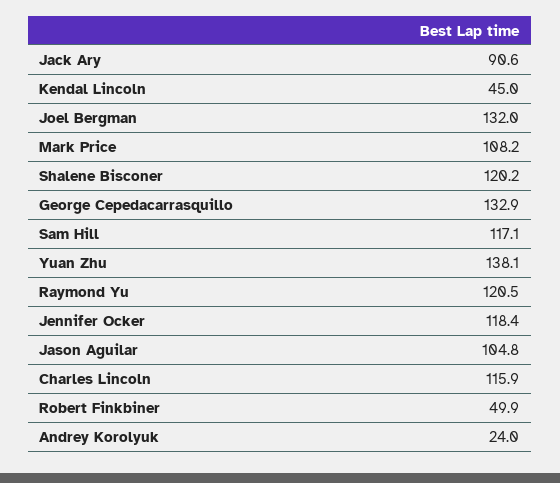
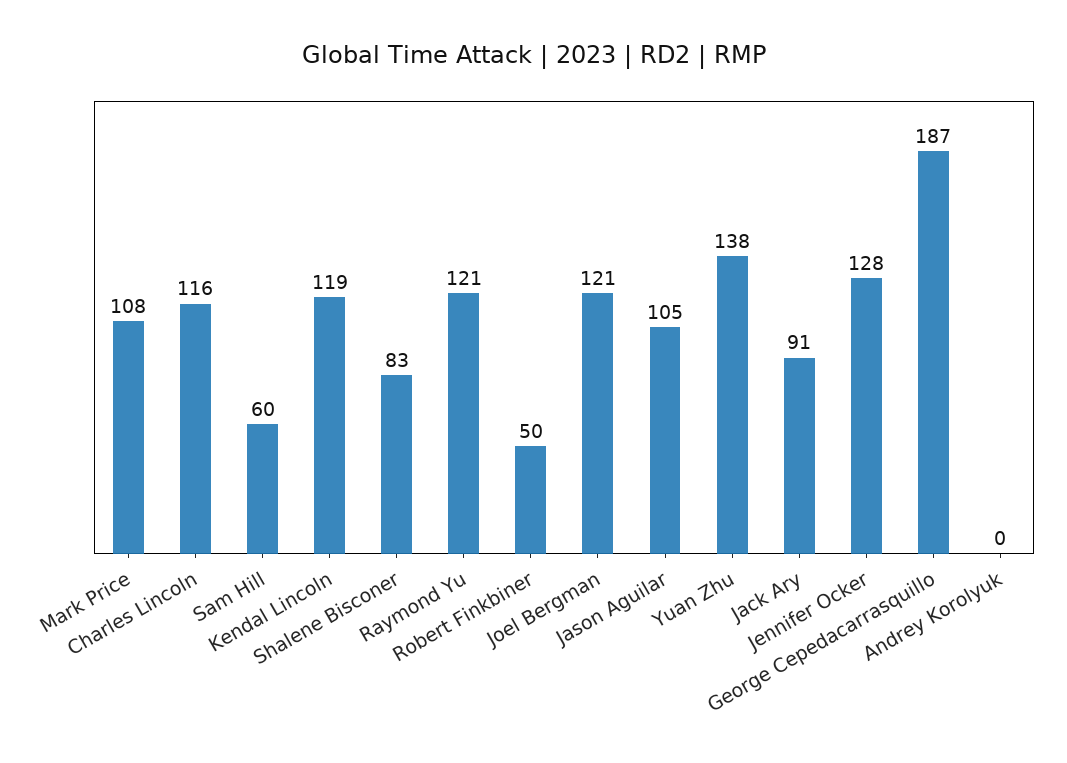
Kendal Lincoln: 45 -> 119
Joel Bergman: 132 -> 121
Shalene Bisconer: 120.2 -> 83
George Cepedacarrasquillo: 132.9 -> 187
Sam Hill: 117.1 -> 60
Jennifer Ocker: 118.4 -> 128
Andrey Korolyuk: 24 -> 0

